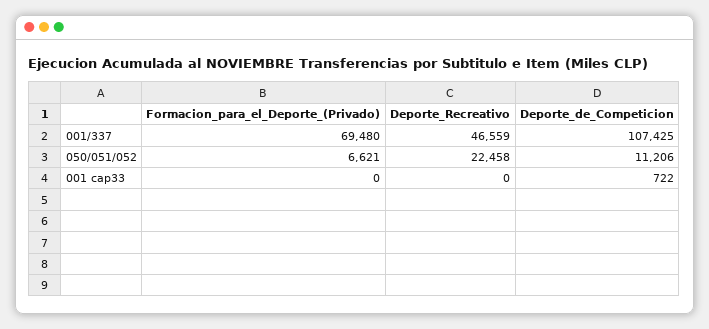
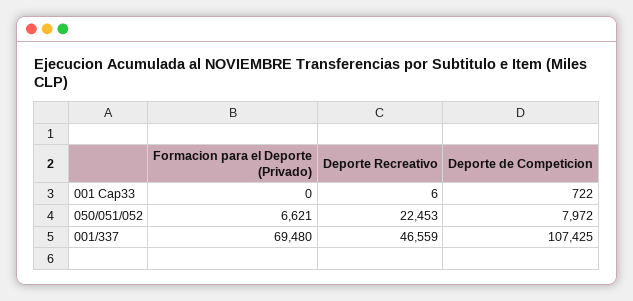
Deporte_Recreativo, 050/051/052: 22458 -> 22453
Deporte_de_Competicion, 050/051/052: 11206 -> 7972
Deporte_Recreativo, 001 cap33: 0 -> 6

